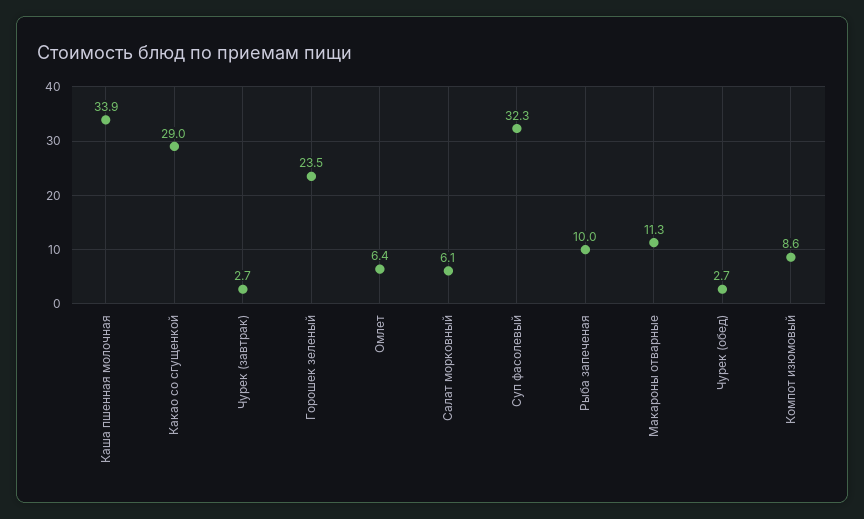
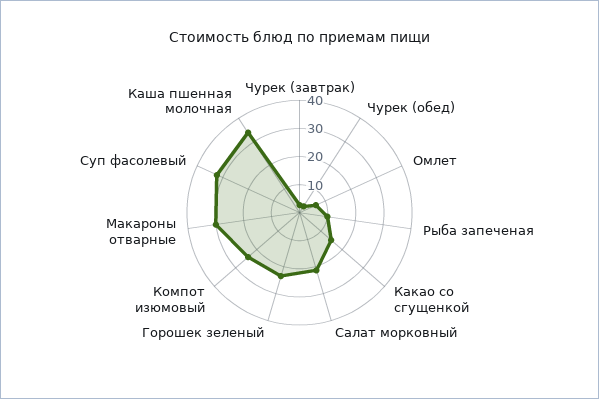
Какао со сгущенкой: 29 -> 15
Салат морковный: 6.1 -> 20
Макароны отварные: 11.3 -> 30
Компот изюмовый: 8.6 -> 25

